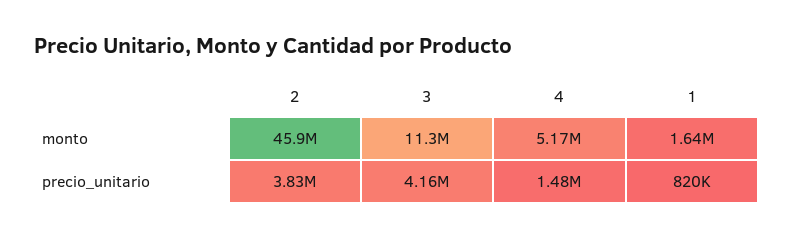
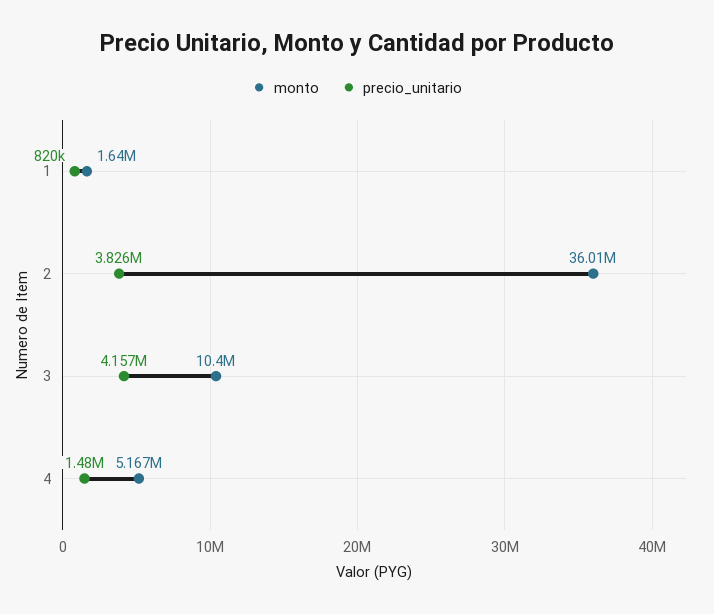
monto, 2: 45900000 -> 36010000
monto, 3: 11300000 -> 10400000

